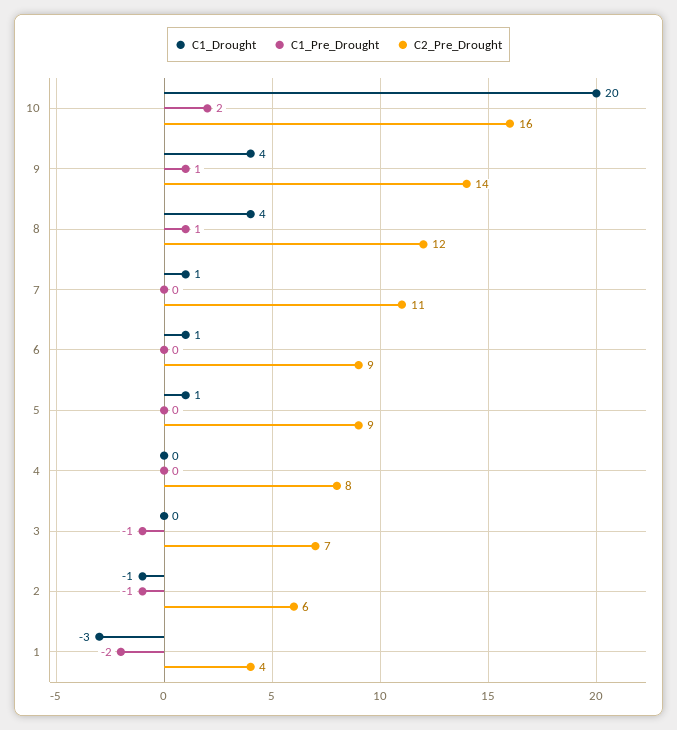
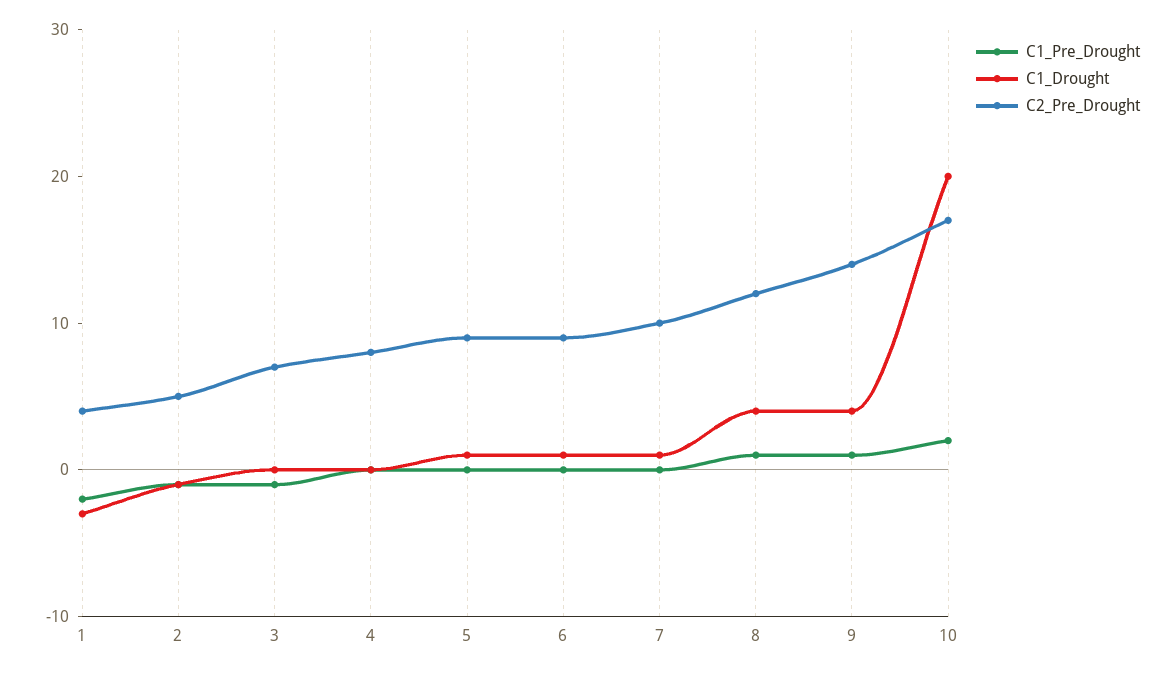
C2_Pre_Drought, 10: 16 -> 17
C2_Pre_Drought, 7: 11 -> 10
C2_Pre_Drought, 2: 6 -> 5

